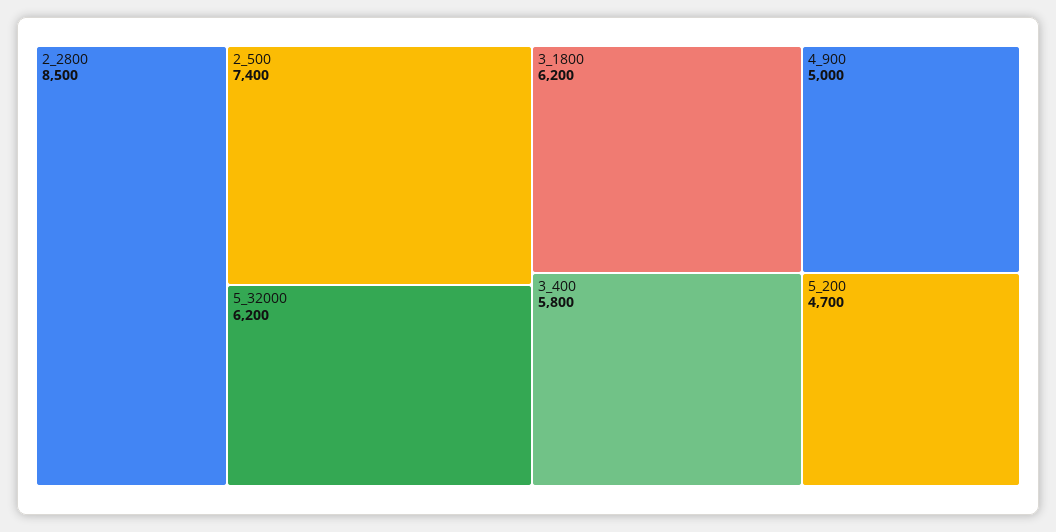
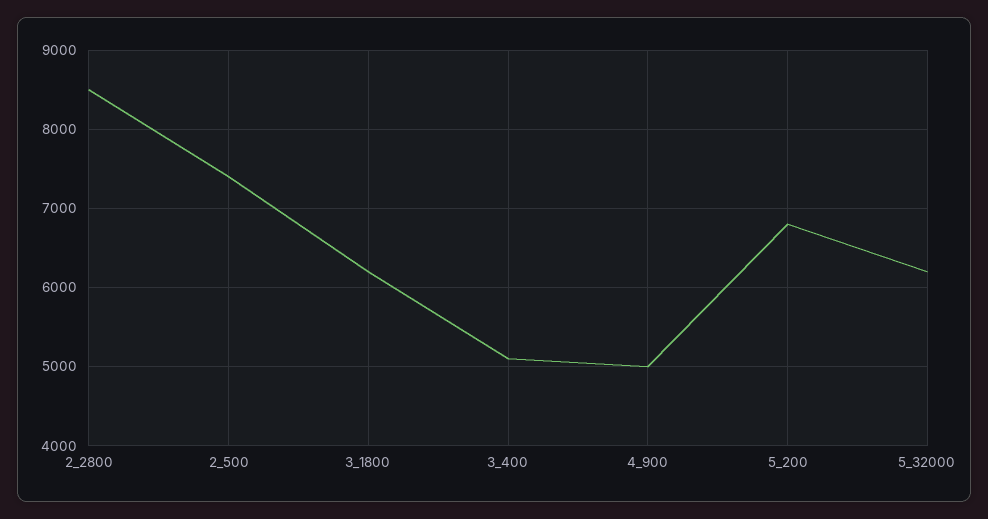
3_400: 5800 -> 5100
5_200: 4700 -> 6800

